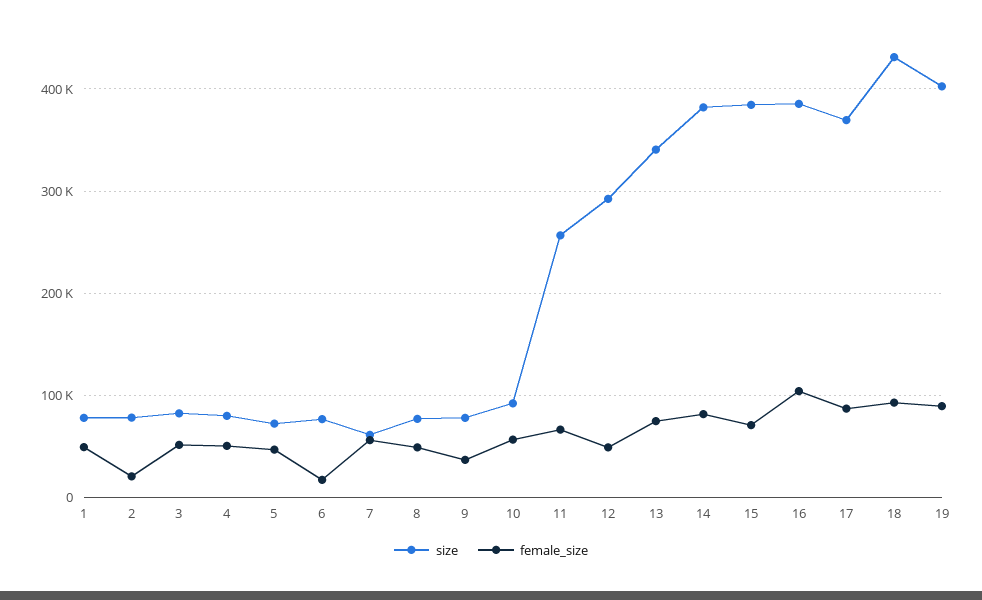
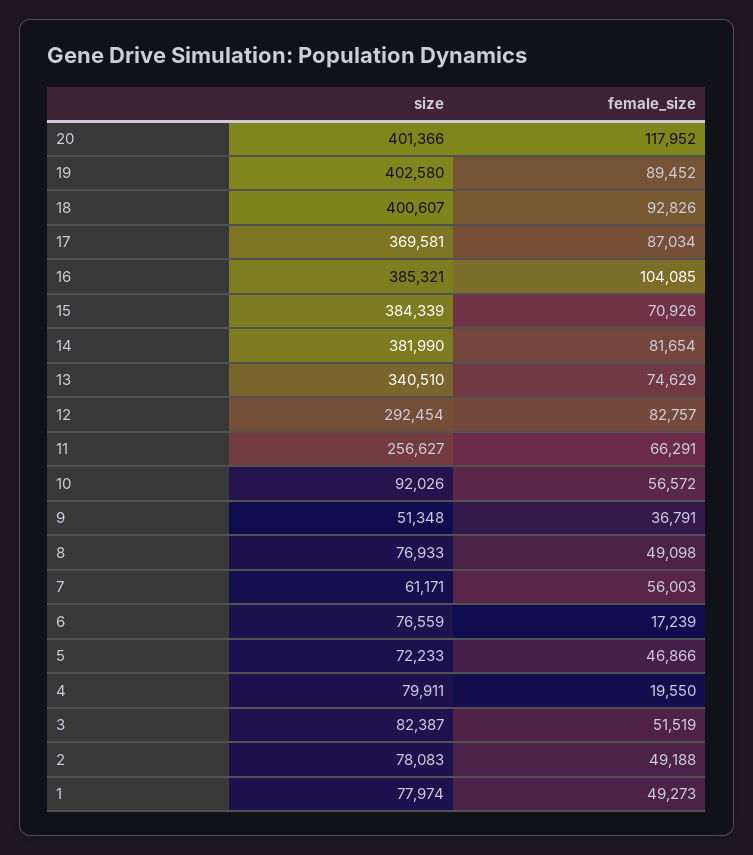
female_size, 2: 20000 -> 49188
female_size, 4: 50000 -> 19550
size, 9: 80000 -> 51348
female_size, 12: 50000 -> 82757
size, 18: 430000 -> 400607
size, 20: none -> 401366
female_size, 20: none -> 117952

